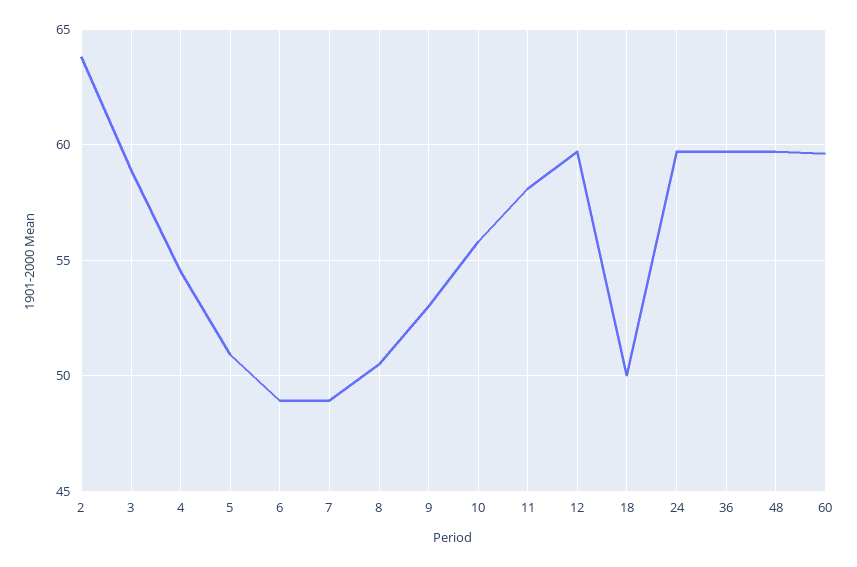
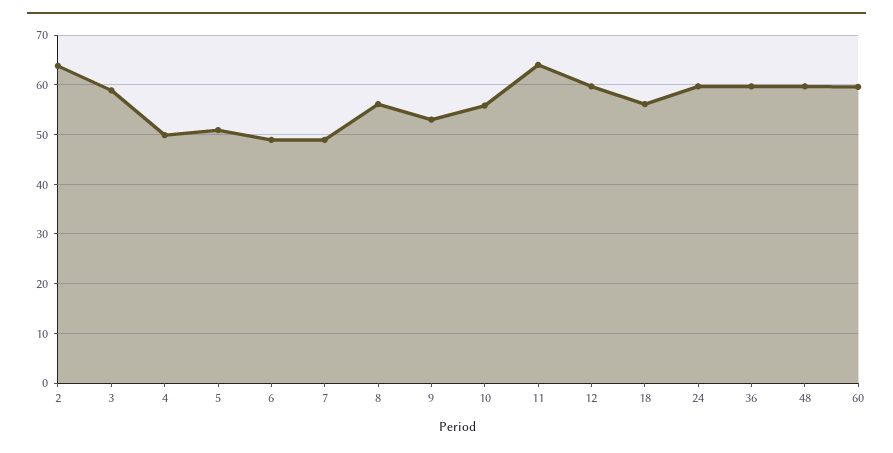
4: 54.5 -> 50
8: 50.5 -> 56
11: 58 -> 64
18: 50 -> 56

